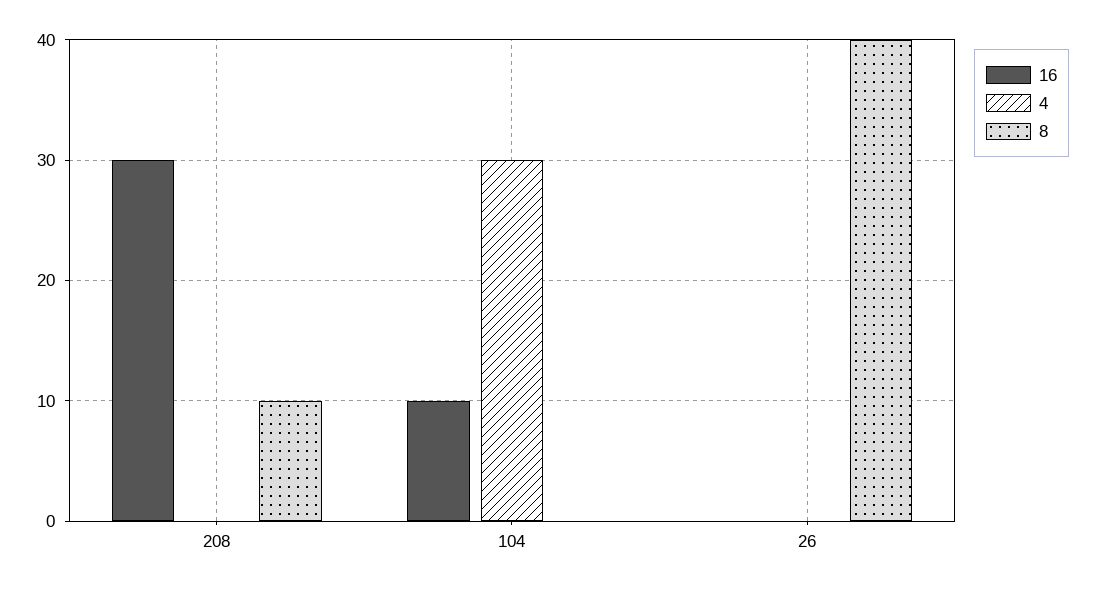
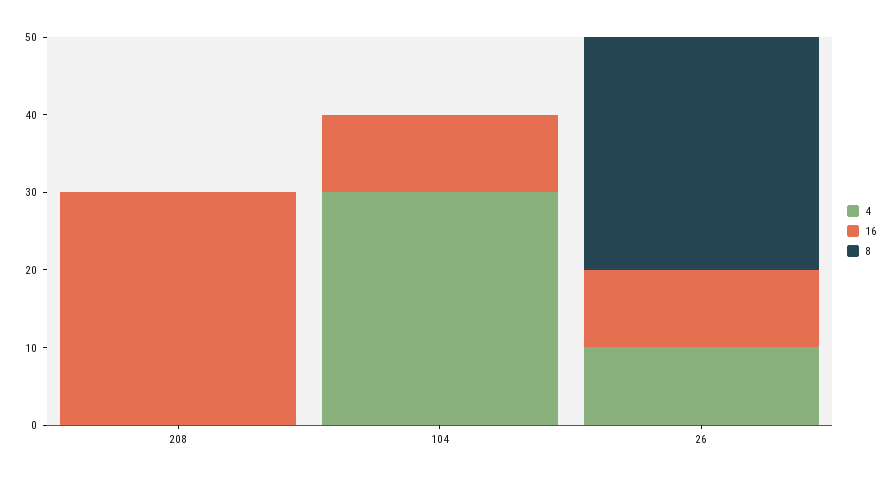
8, 208: 10 -> 0
16, 26: 0 -> 10
4, 26: 0 -> 10
8, 26: 40 -> 30

